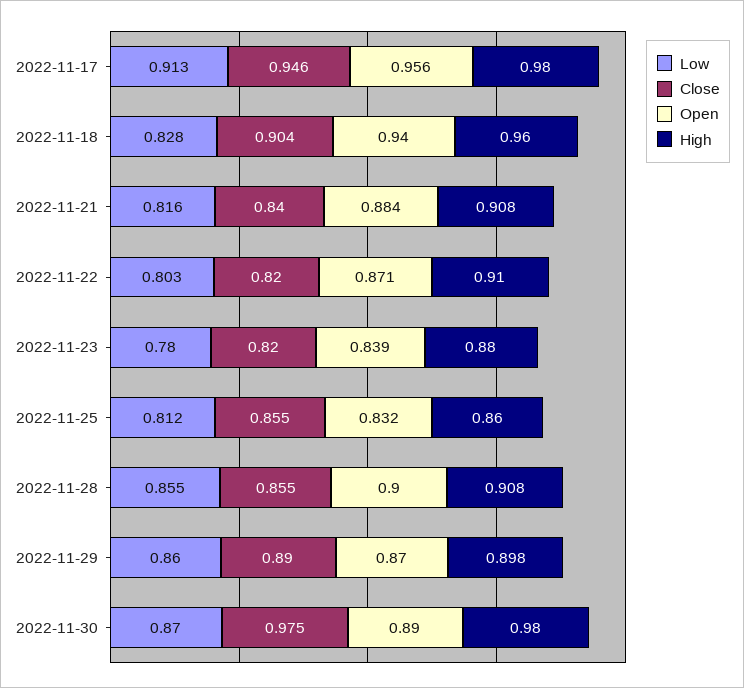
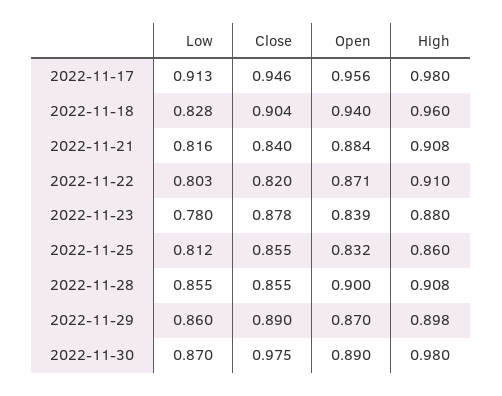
Close, 2022-11-23: 0.82 -> 0.878

